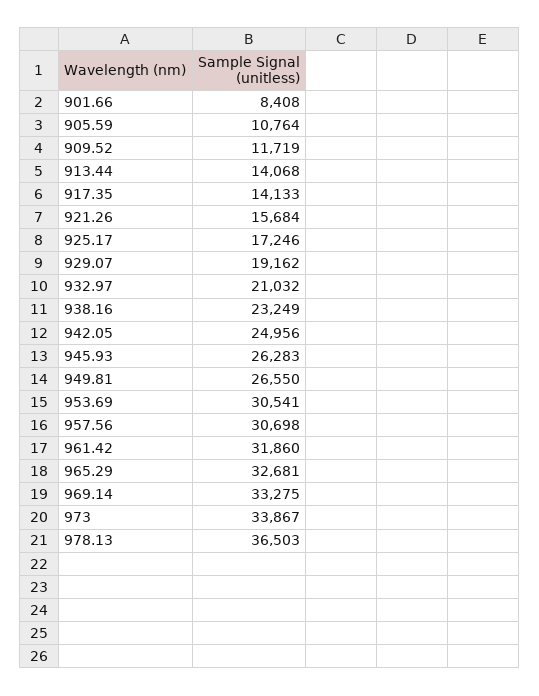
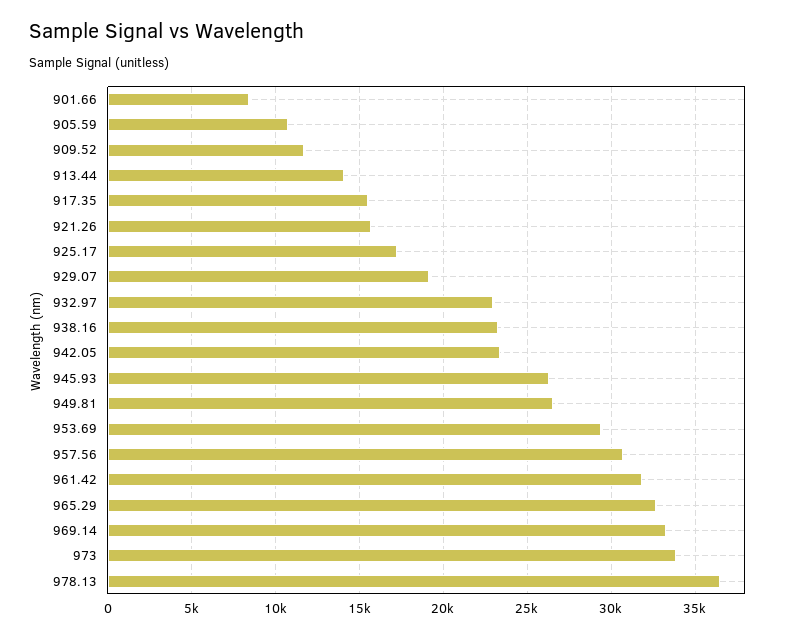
917.35: 14133 -> 15500
932.97: 21032 -> 23000
942.05: 24956 -> 23500
953.69: 30541 -> 29500

